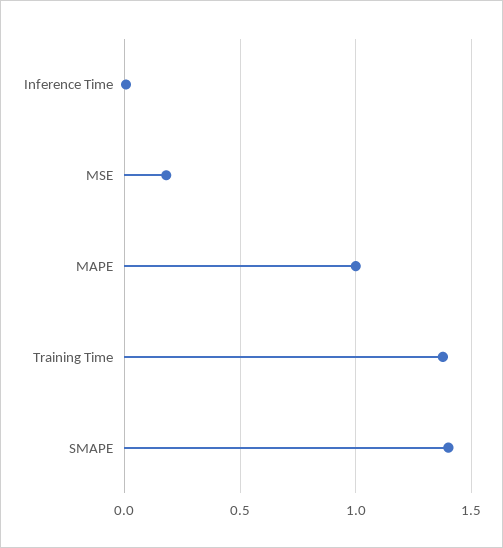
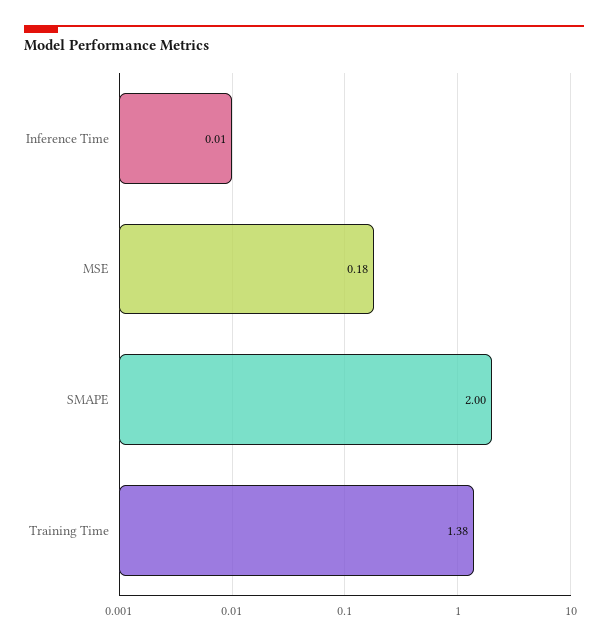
MAPE: 1 -> none
SMAPE: 1.4 -> 2

